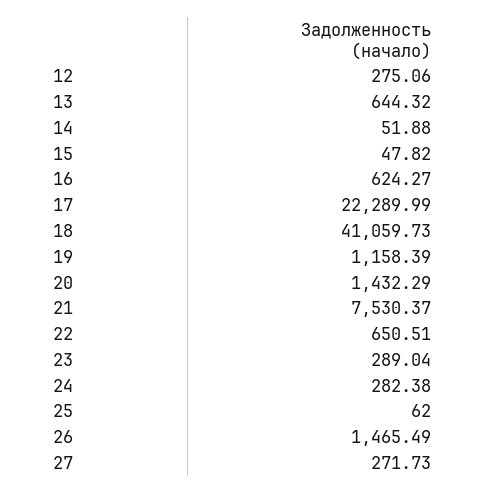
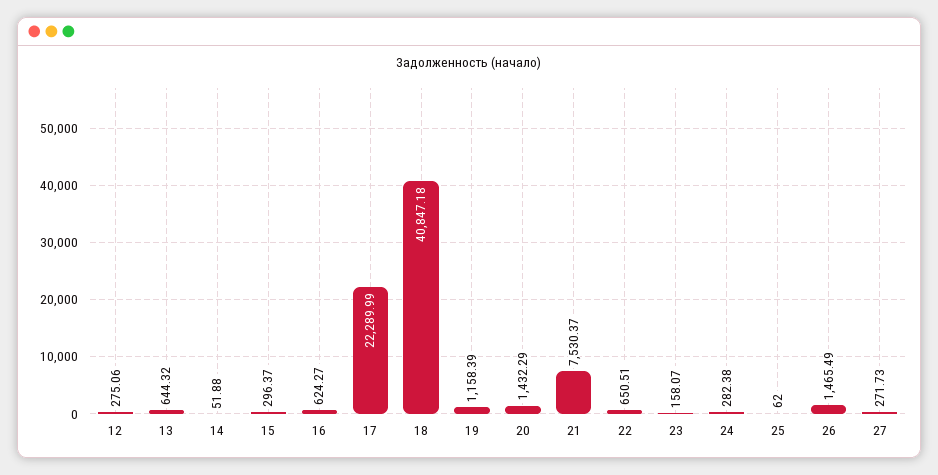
15: 47.82 -> 296.37
18: 41059.73 -> 40847.18
23: 289.04 -> 158.07

